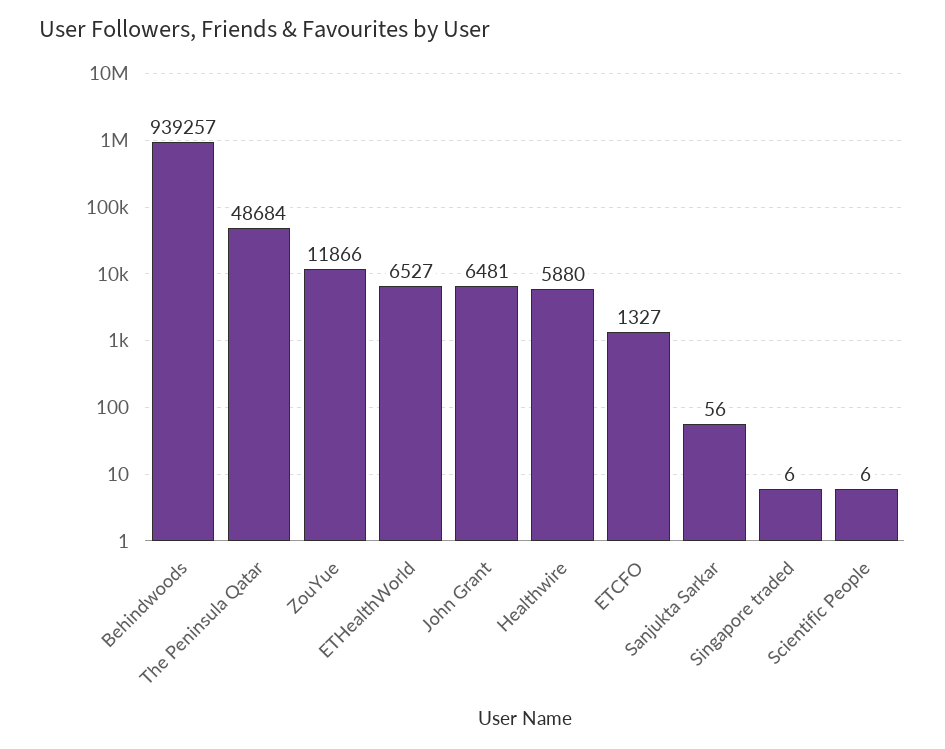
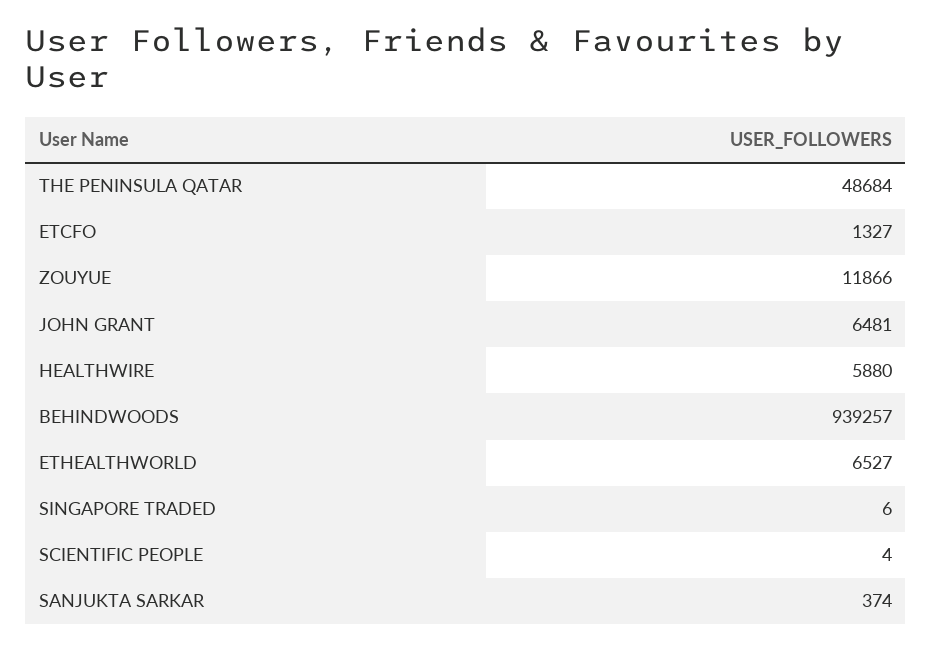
Sanjukta Sarkar: 56 -> 374
Scientific People: 6 -> 4

